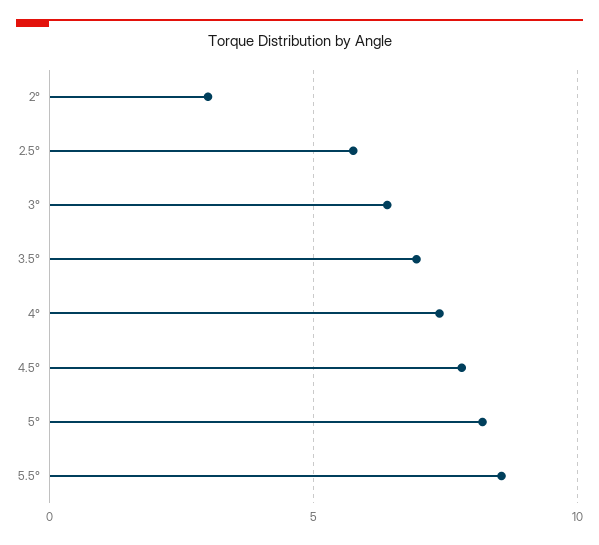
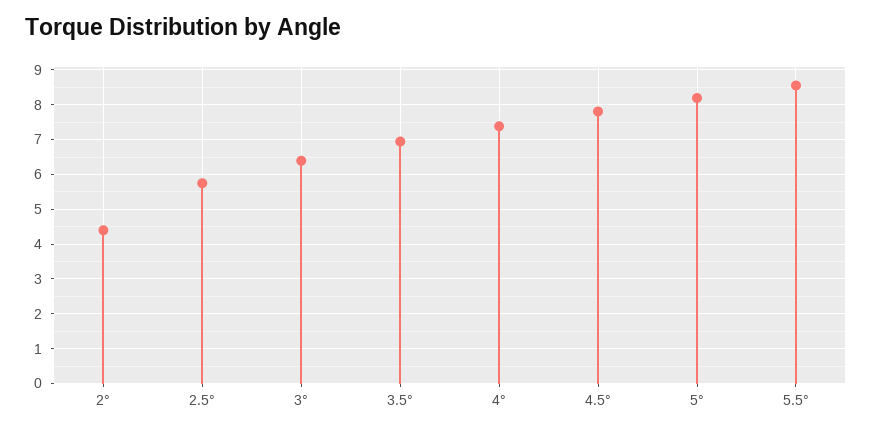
2°: 3 -> 4.4

